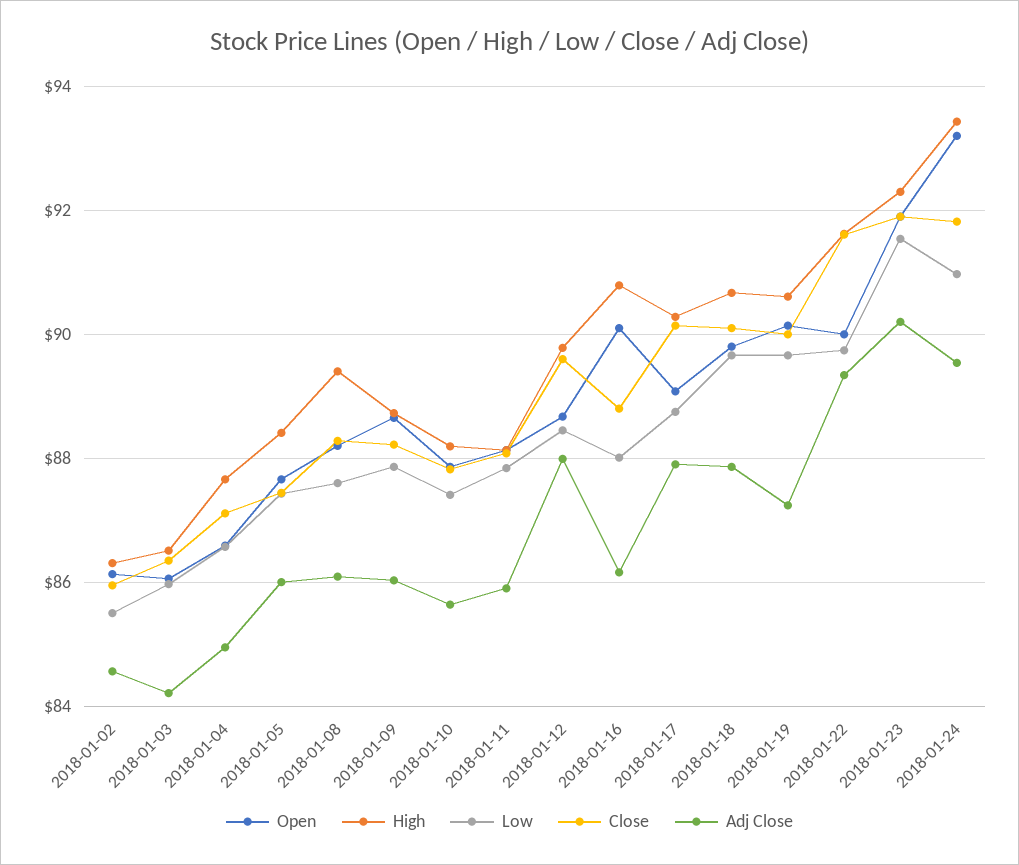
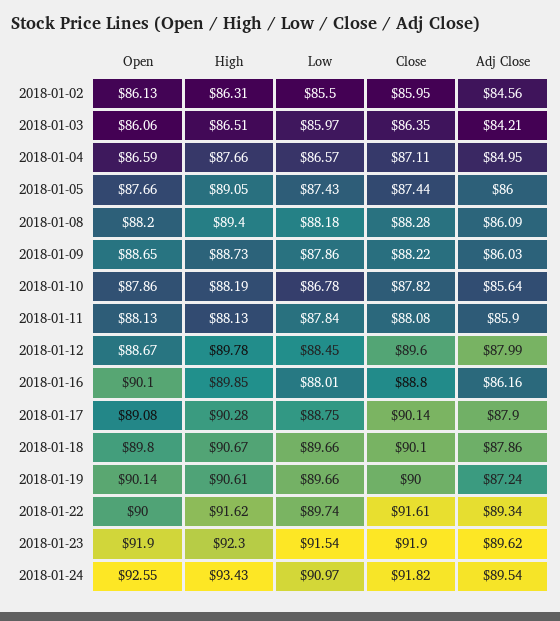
High, 2018-01-05: 88.4 -> 89.05
Low, 2018-01-08: 87.6 -> 88.18
Low, 2018-01-10: 87.4 -> 86.78
High, 2018-01-16: 90.8 -> 89.85
Adj Close, 2018-01-23: 90.2 -> 89.62
Open, 2018-01-24: 93.2 -> 92.55

